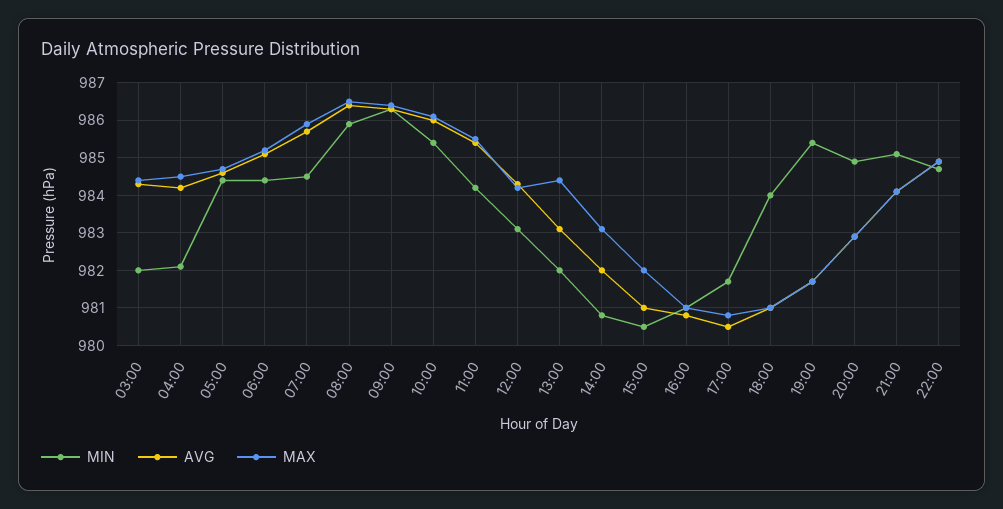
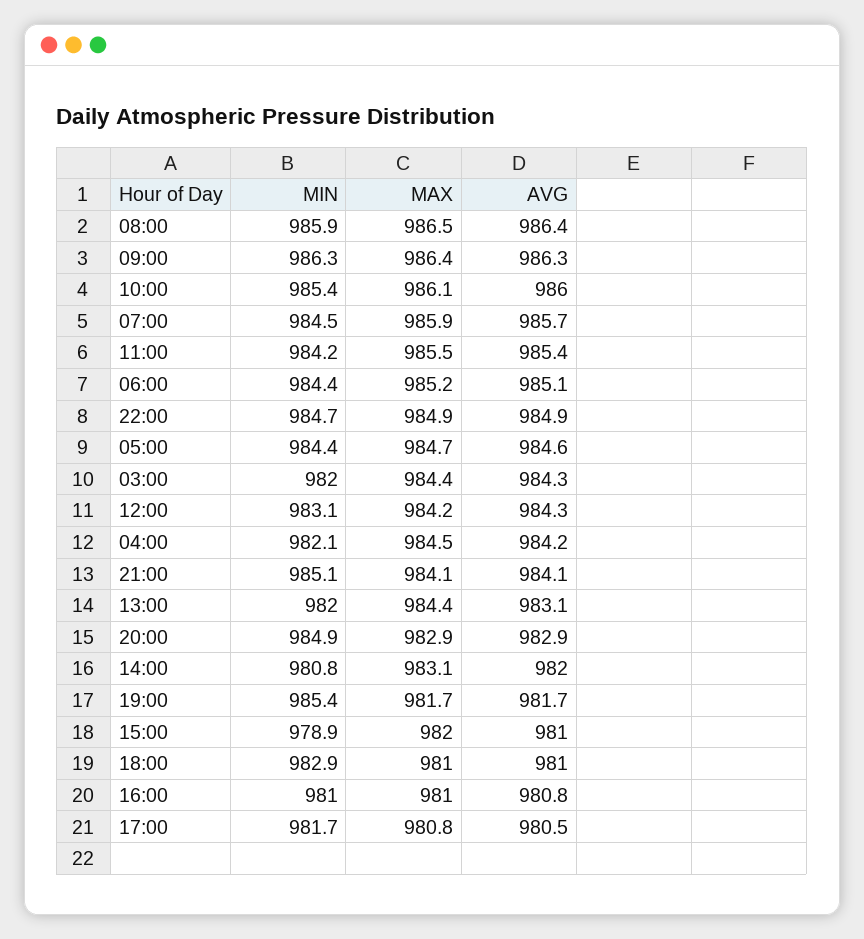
MIN, 15:00: 980.5 -> 978.9
MIN, 18:00: 984 -> 982.9

